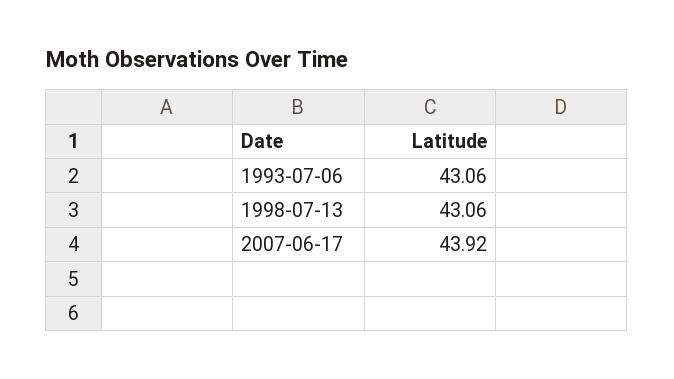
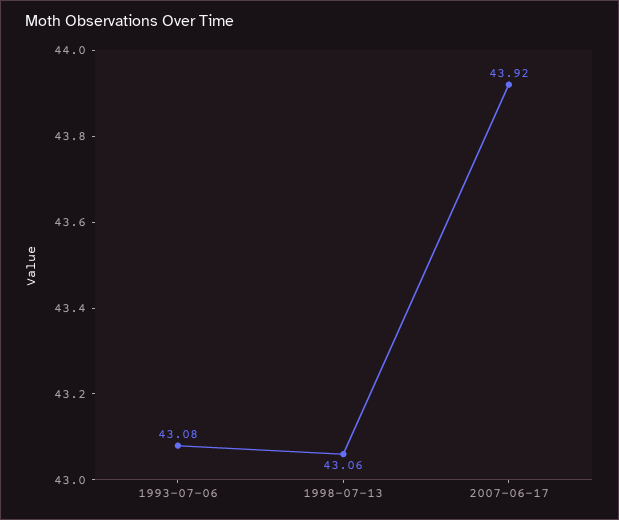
1993-07-06: 43.06 -> 43.08

